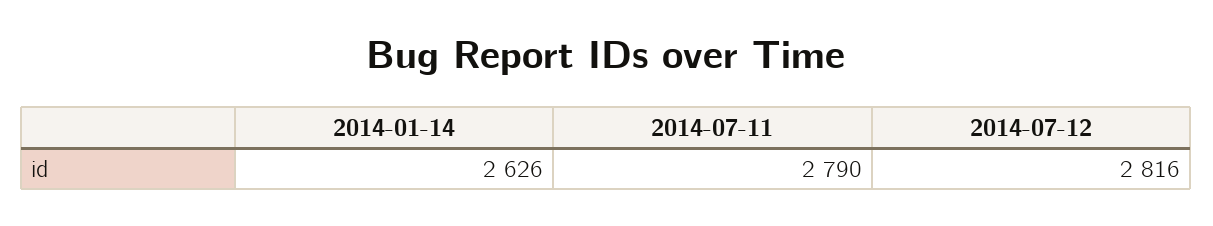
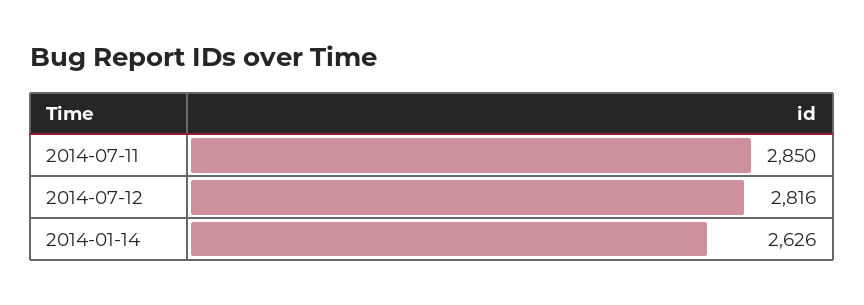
2014-07-11: 2790 -> 2850

